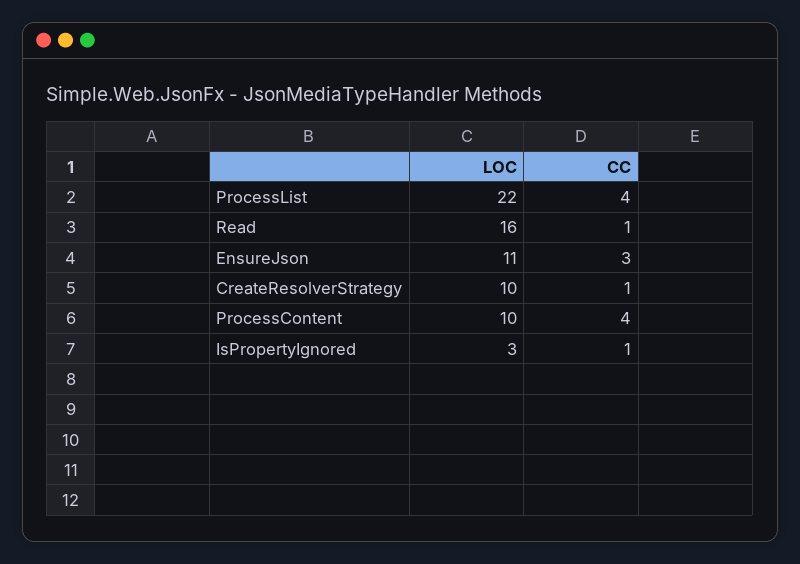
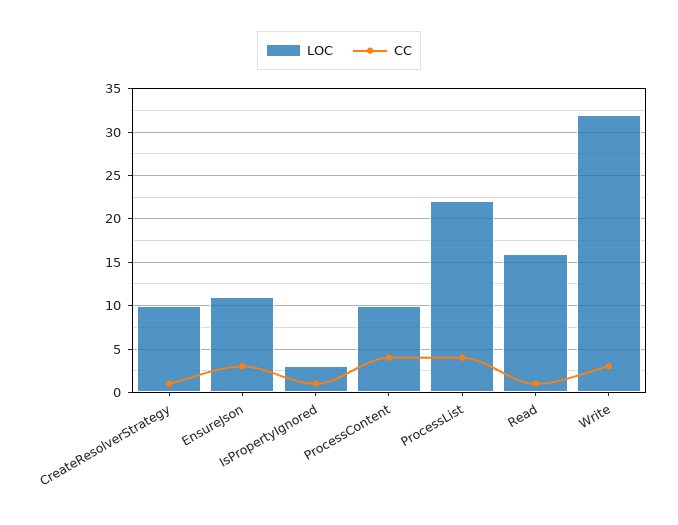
LOC, Write: none -> 32
CC, Write: none -> 3

